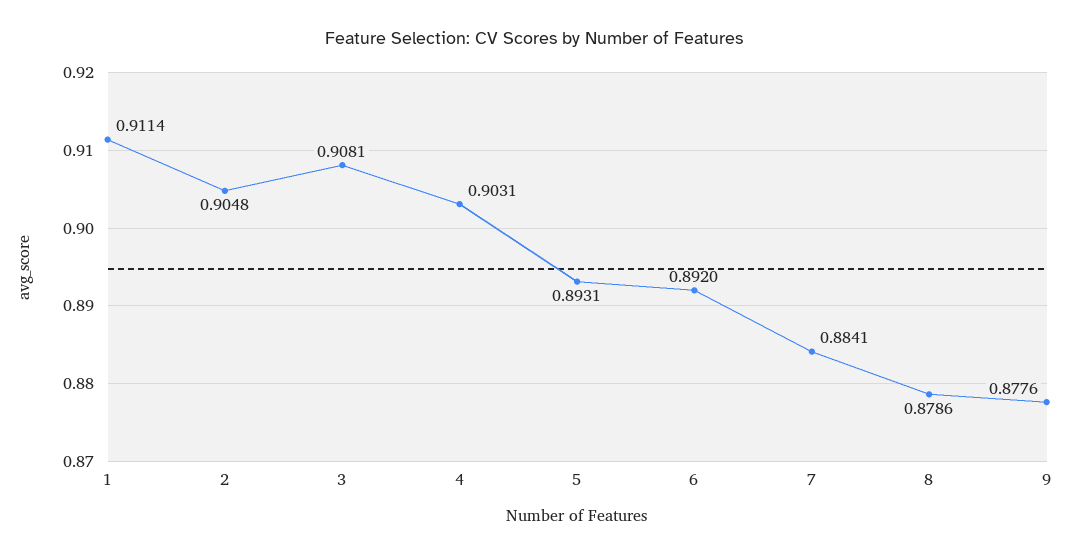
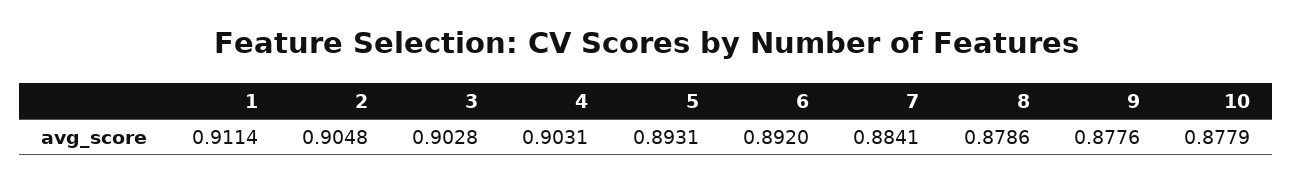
3: 0.9081 -> 0.9028
10: none -> 0.8779

